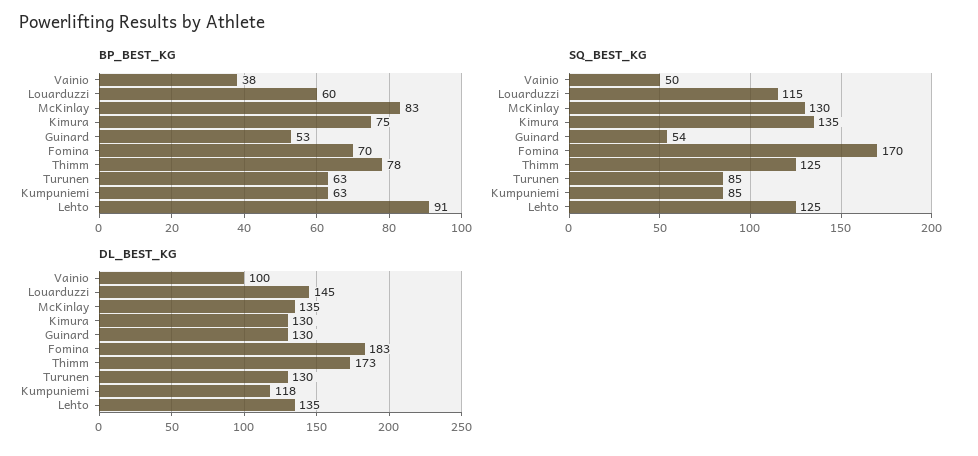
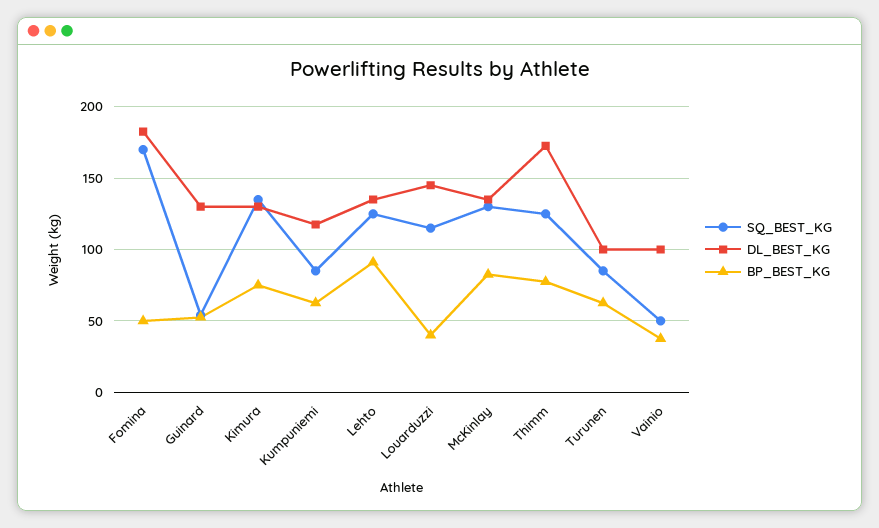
BP_BEST_KG, Louarduzzi: 60 -> 40
BP_BEST_KG, Fomina: 70 -> 50
DL_BEST_KG, Turunen: 130 -> 100

